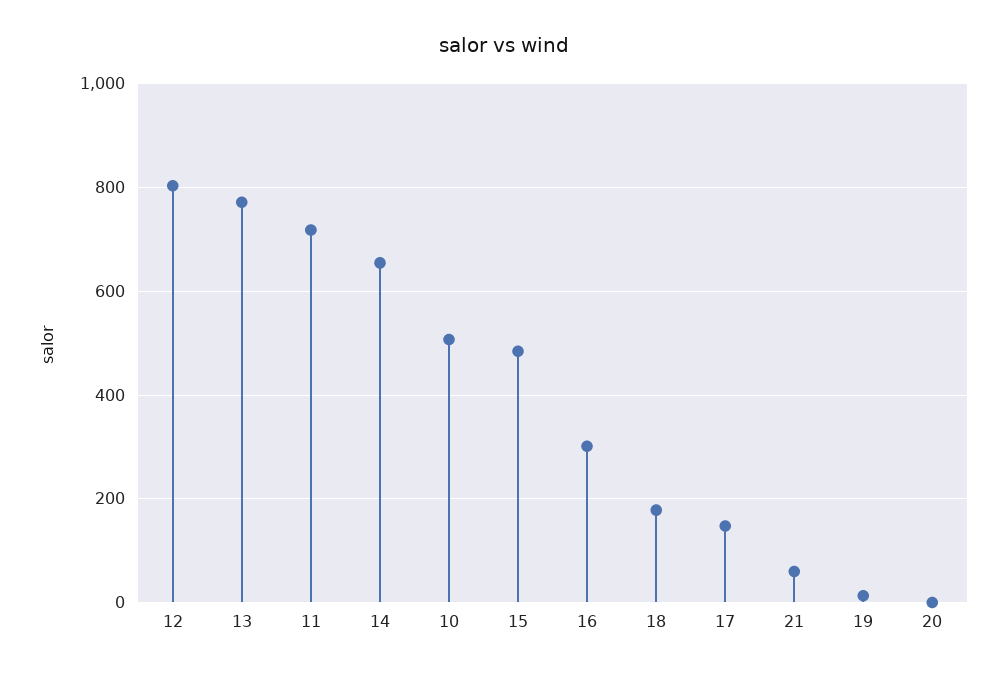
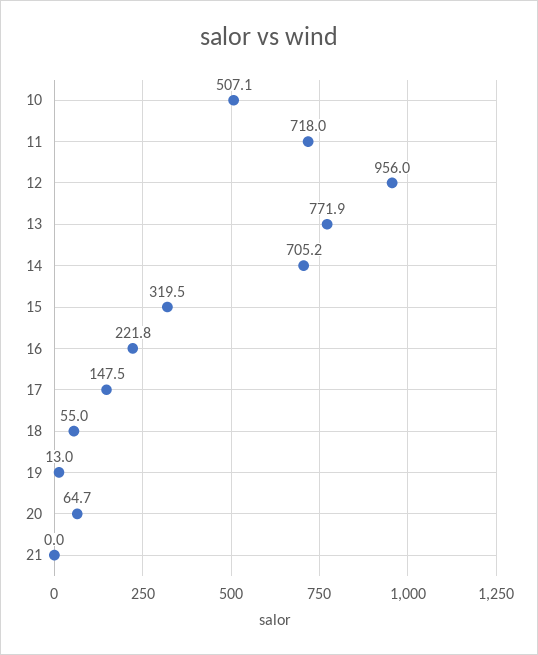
12: 800 -> 956
14: 660 -> 705.2
15: 480 -> 319.5
16: 300 -> 221.8
18: 180 -> 55
21: 60 -> 0
20: 0 -> 64.7

